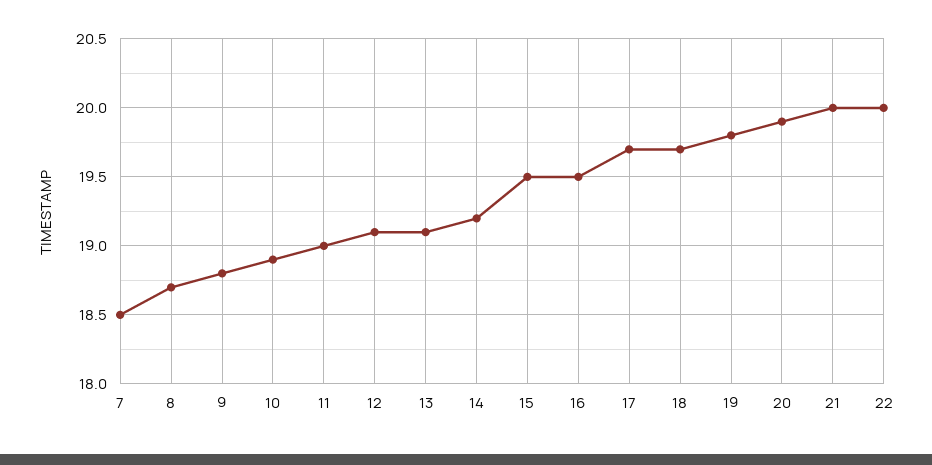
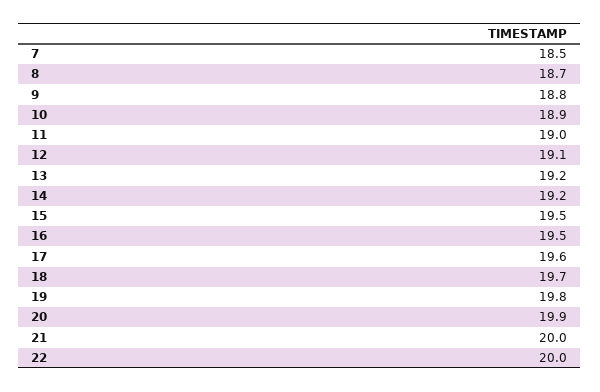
13: 19.1 -> 19.2
17: 19.7 -> 19.6

